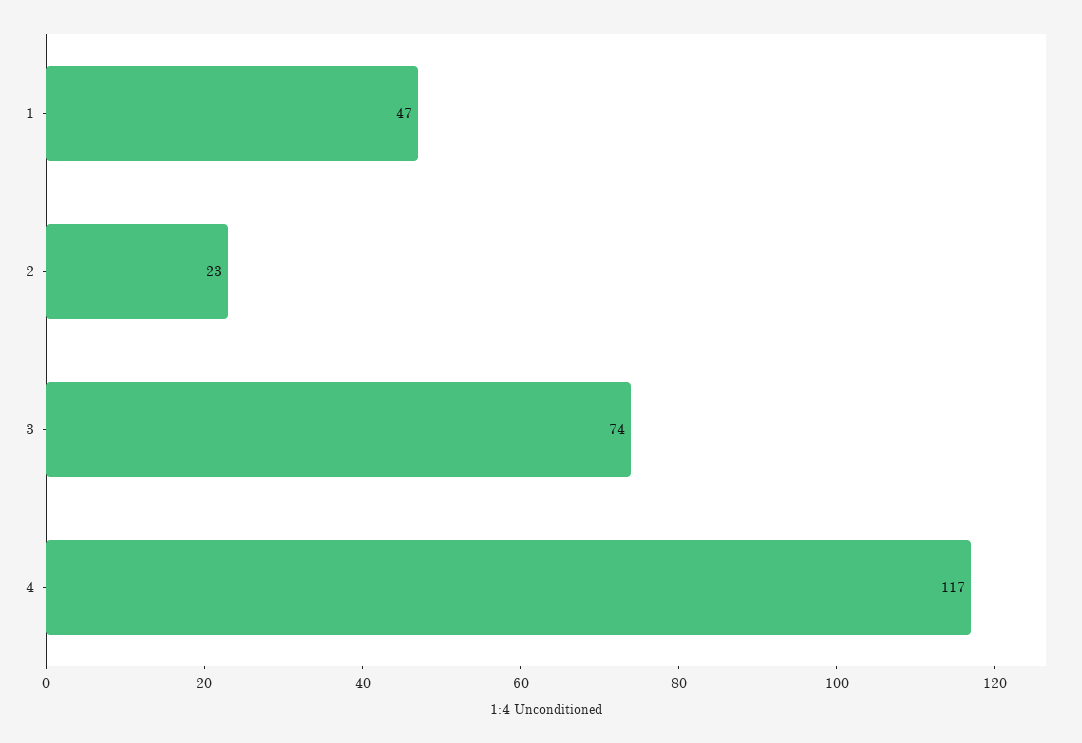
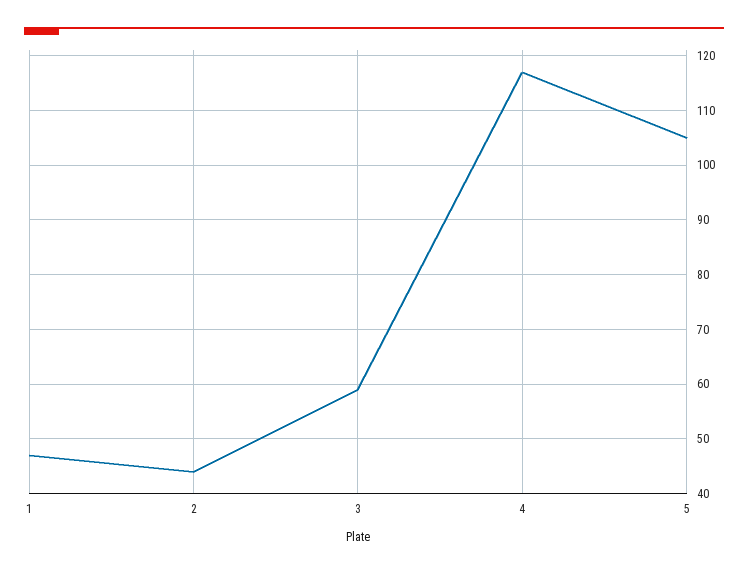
2: 23 -> 45
3: 74 -> 60
5: none -> 105

